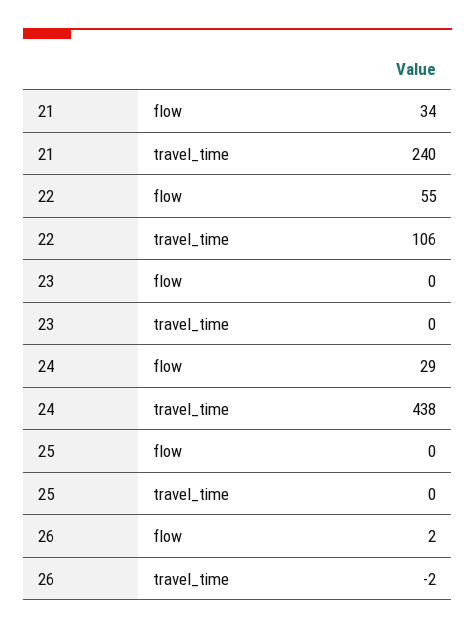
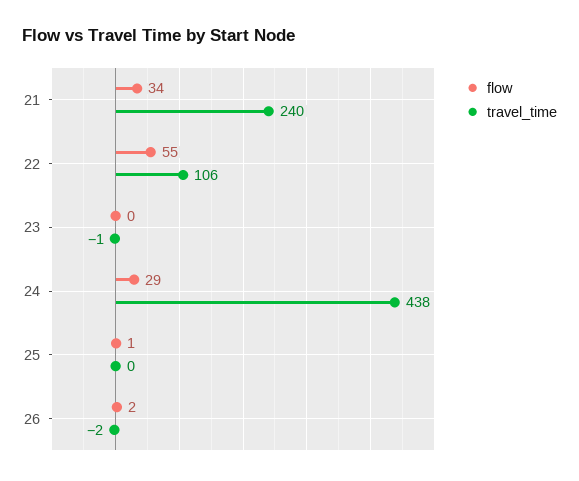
travel_time, 23: 0 -> -1
flow, 25: 0 -> 1

